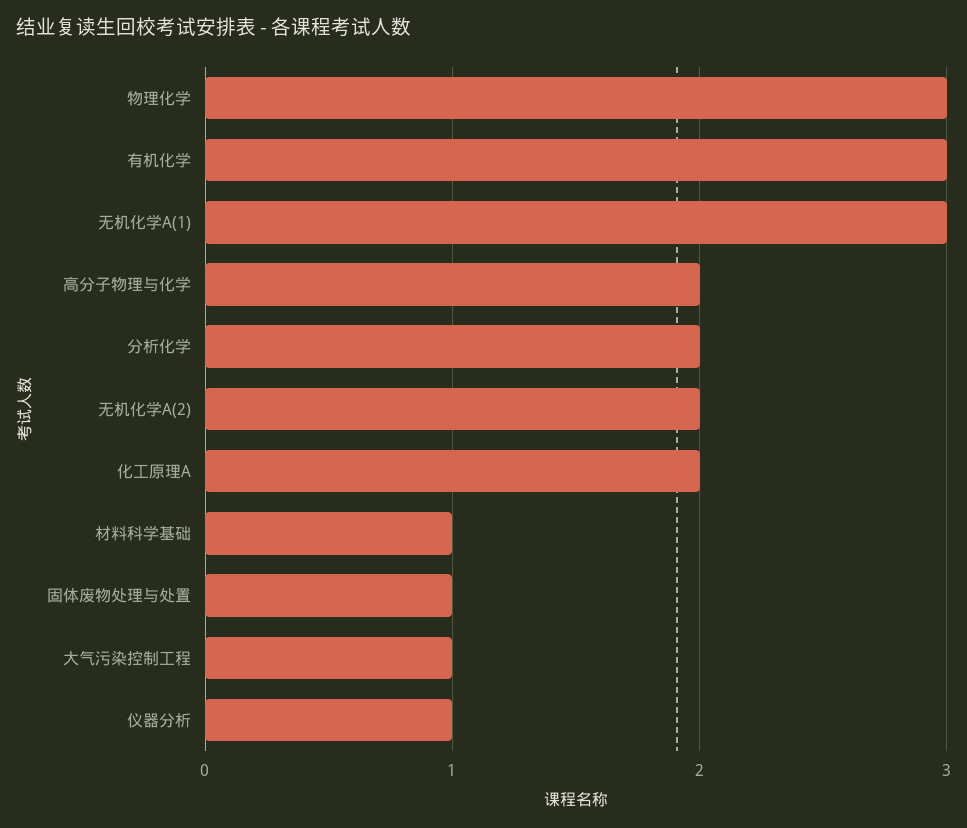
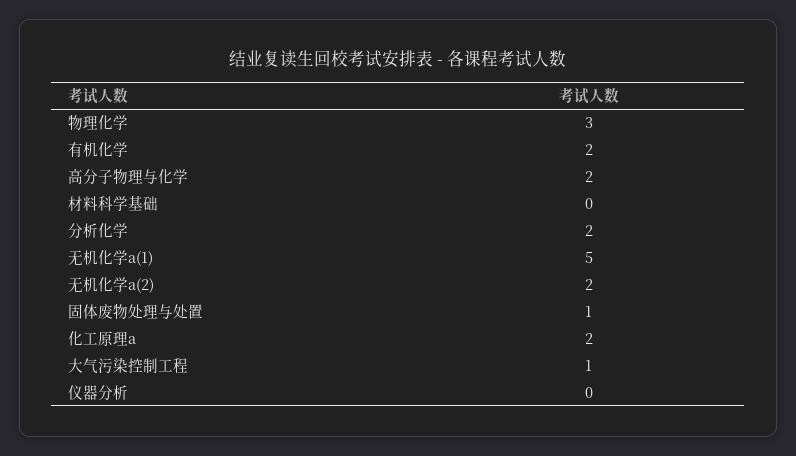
有机化学: 3 -> 2
无机化学A(1): 3 -> 5
材料科学基础: 1 -> 0
仪器分析: 1 -> 0

